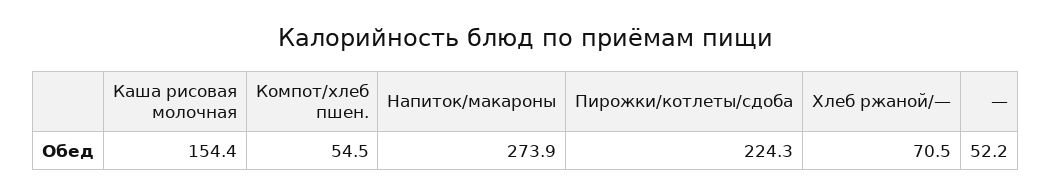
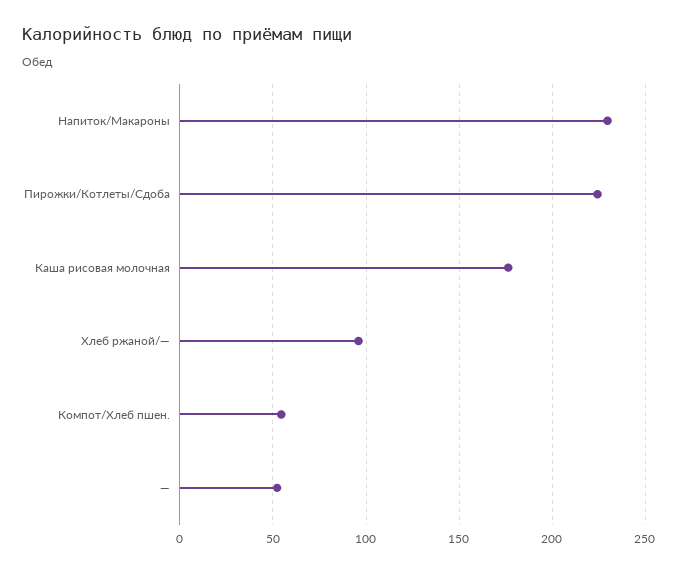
Каша рисовая молочная: 154.4 -> 175
Напиток/макароны: 273.9 -> 230
Хлеб ржаной/—: 70.5 -> 95

